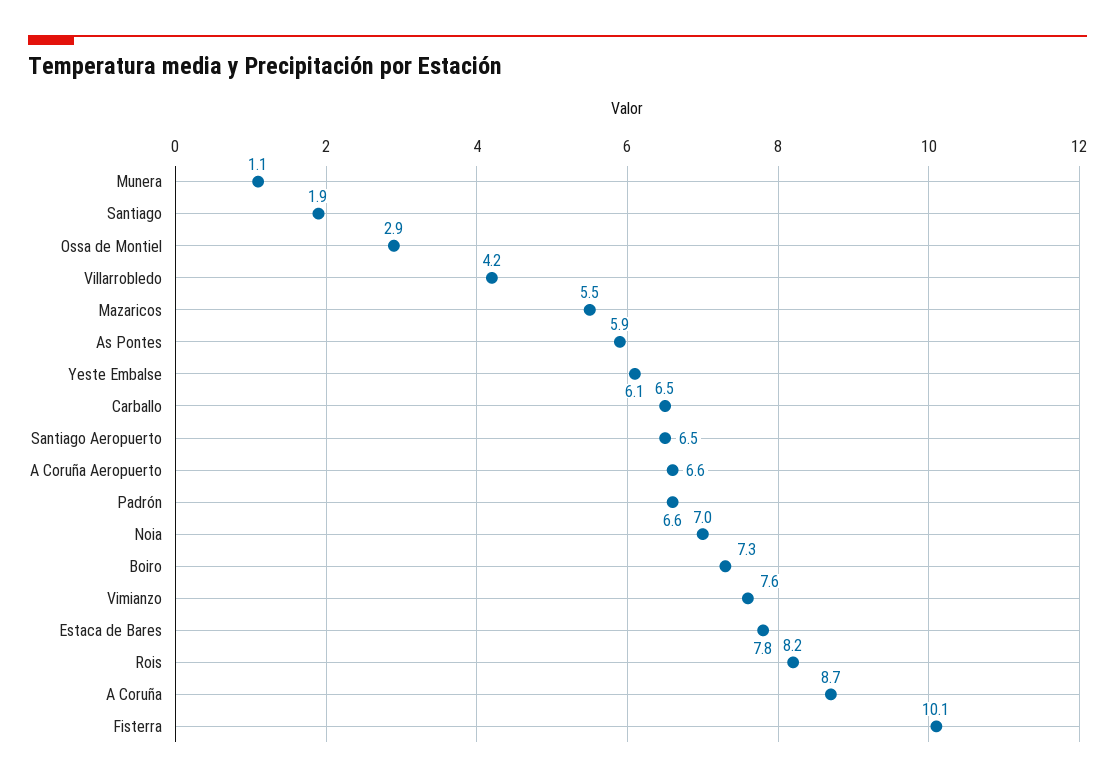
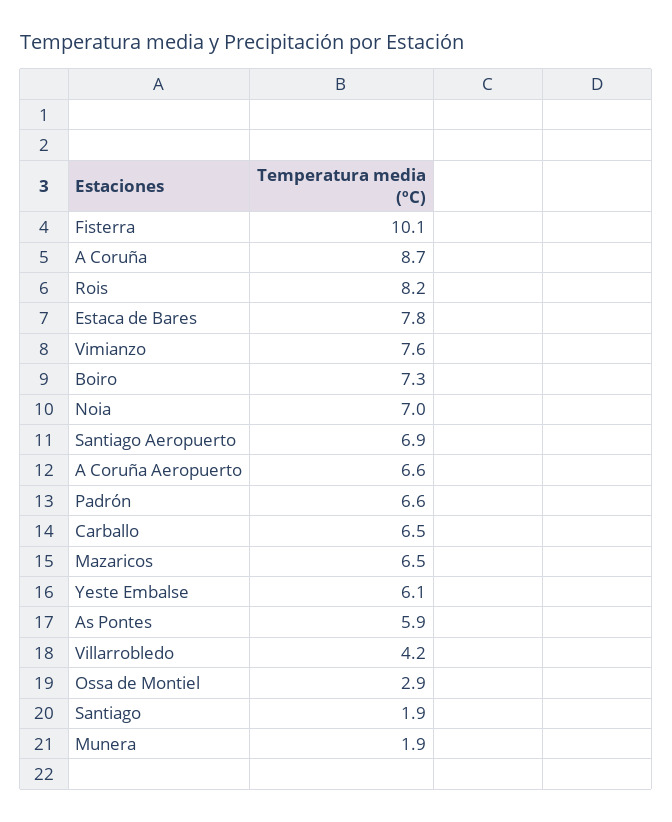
Munera: 1.1 -> 1.9
Mazaricos: 5.5 -> 6.5
Santiago Aeropuerto: 6.5 -> 6.9

